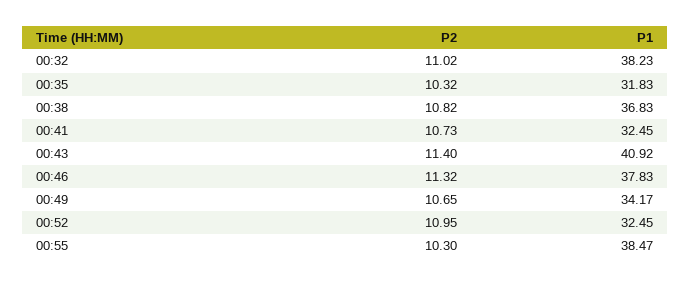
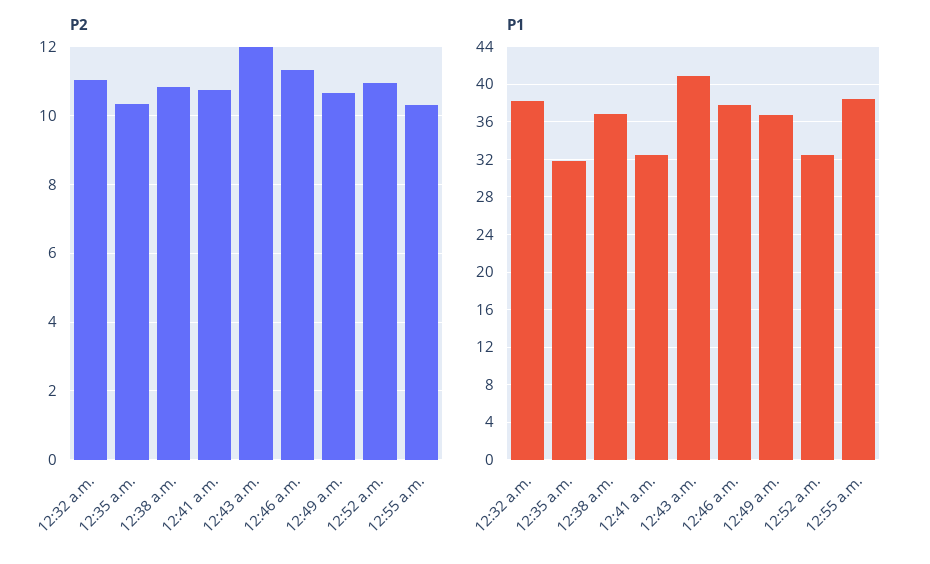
P2, 00:43: 11.4 -> 12
P1, 00:49: 34.17 -> 37

